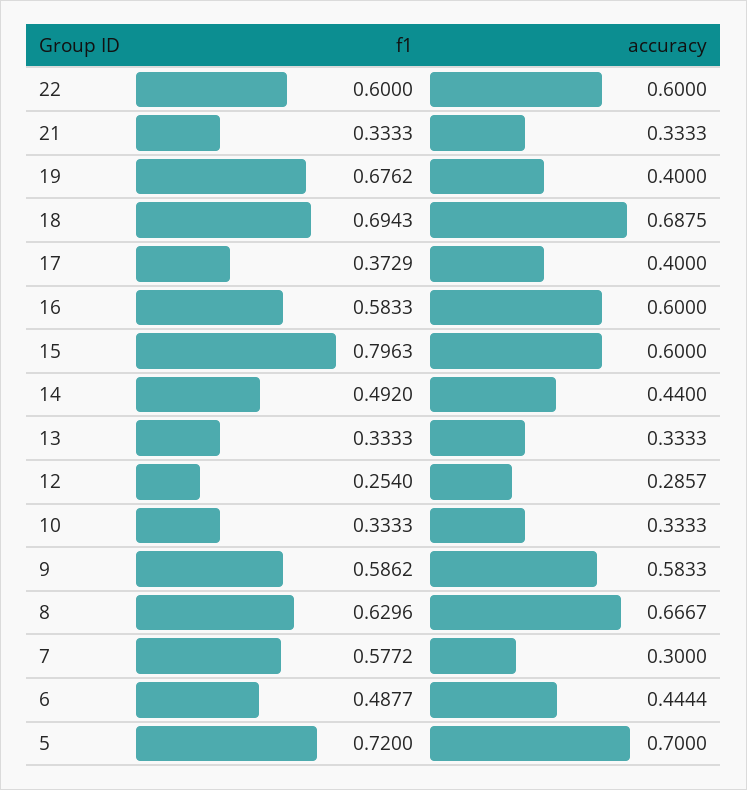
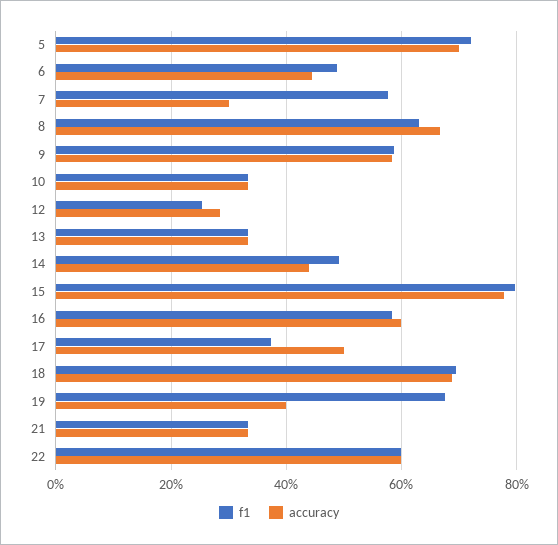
accuracy, 17: 0.4 -> 0.5
accuracy, 15: 0.6 -> 0.78

